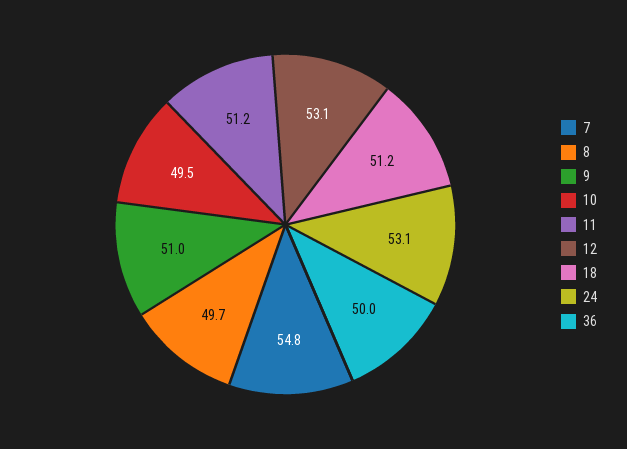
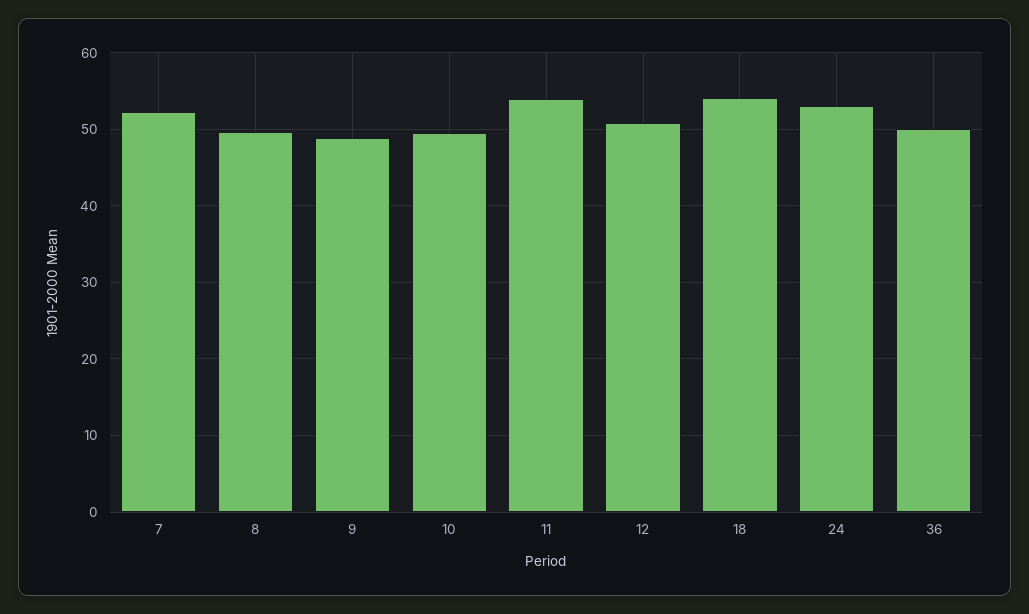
7: 54.8 -> 52
9: 51 -> 49
11: 51.2 -> 54
12: 53.1 -> 51
18: 51.2 -> 54

